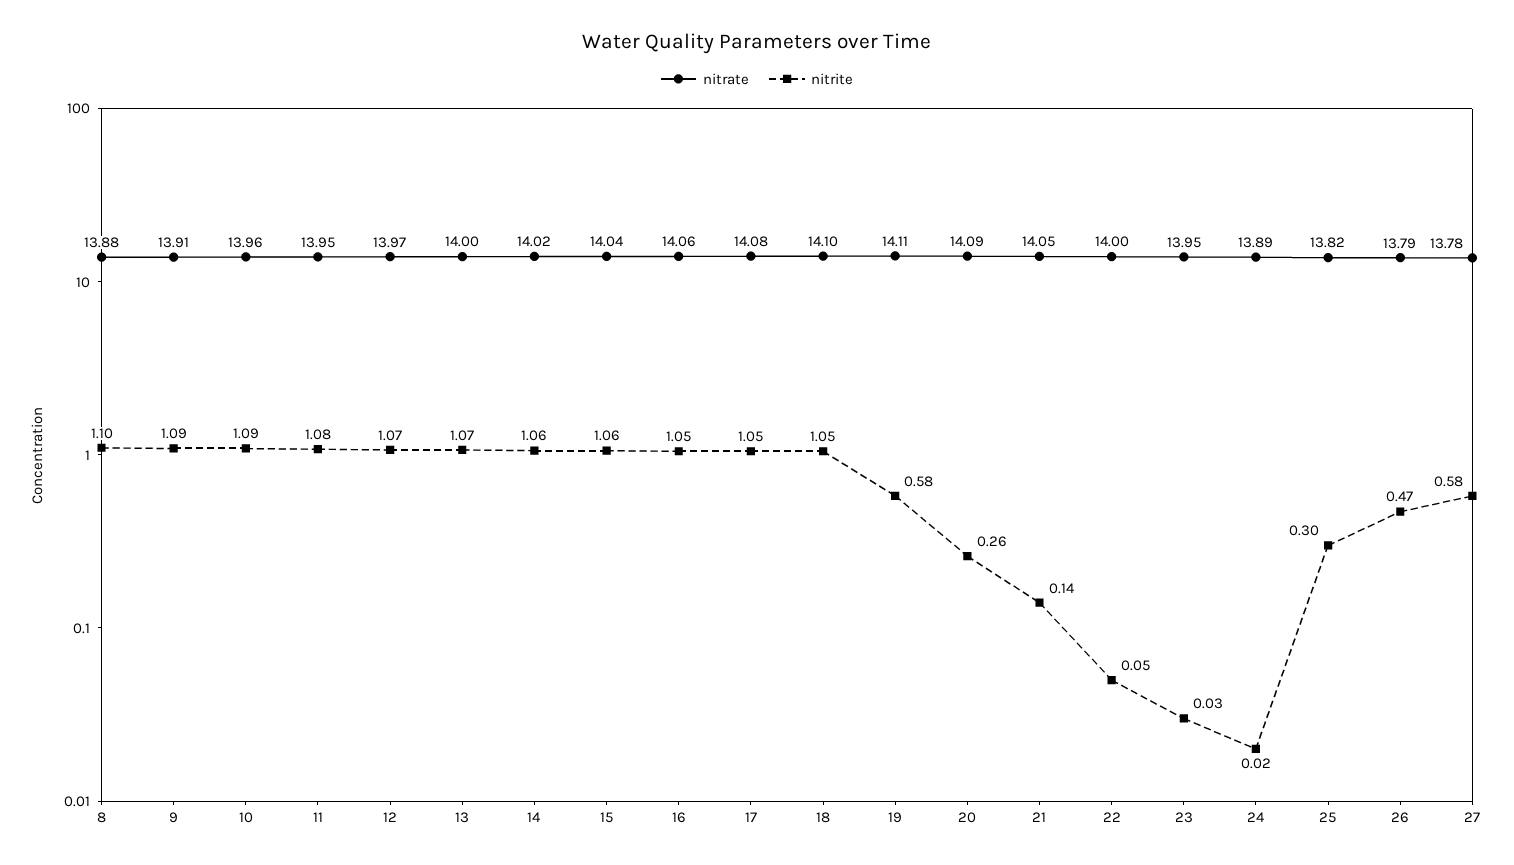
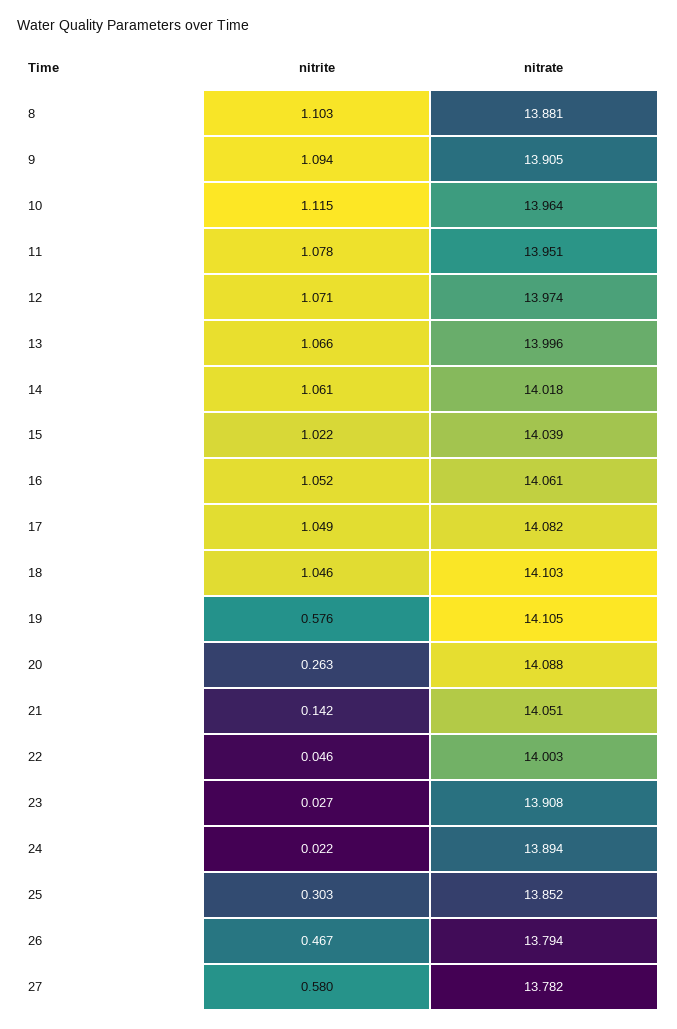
nitrite, 10: 1.09 -> 1.115
nitrite, 15: 1.06 -> 1.022
nitrate, 23: 13.95 -> 13.908
nitrate, 25: 13.82 -> 13.852

